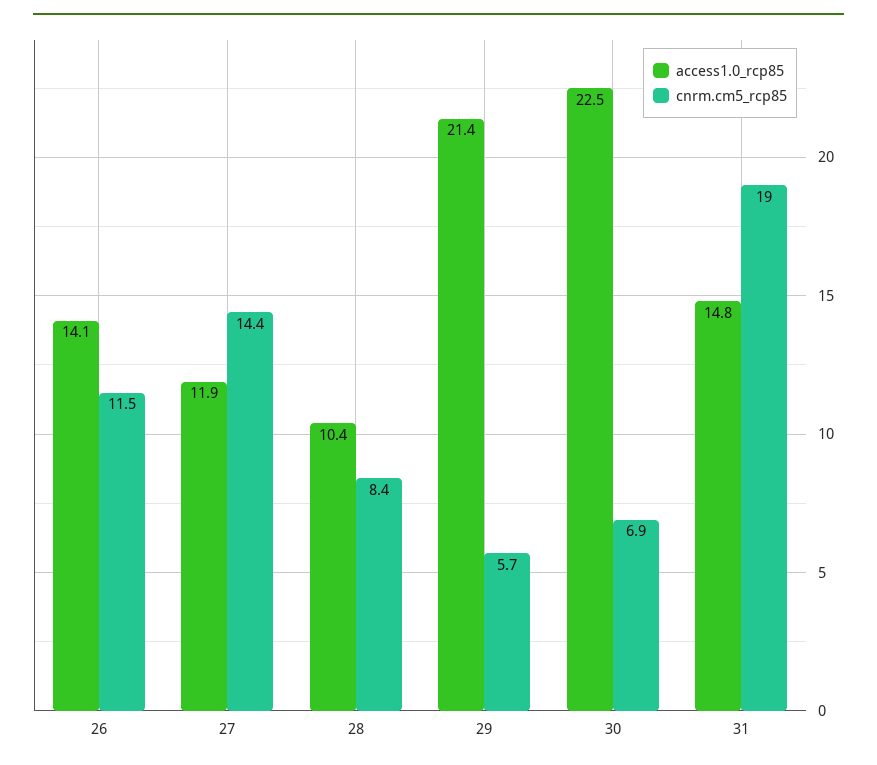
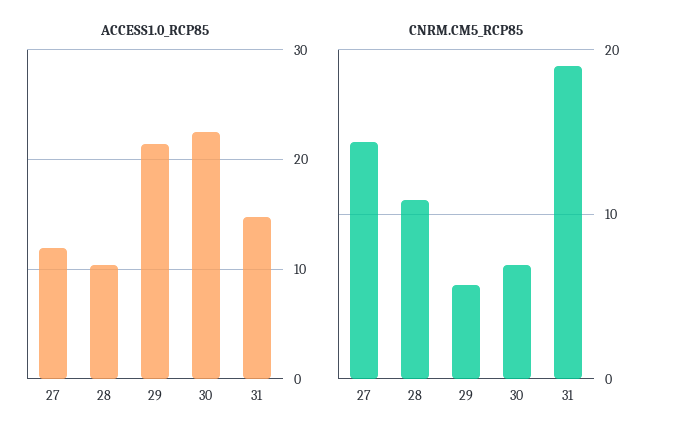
access1.0_rcp85, 26: 14.1 -> none
cnrm.cm5_rcp85, 26: 11.5 -> none
cnrm.cm5_rcp85, 28: 8.4 -> 11

